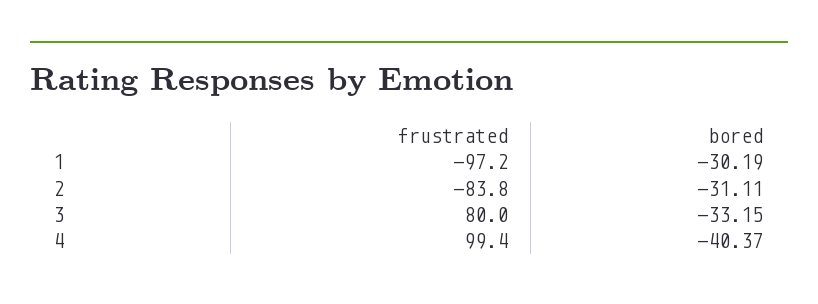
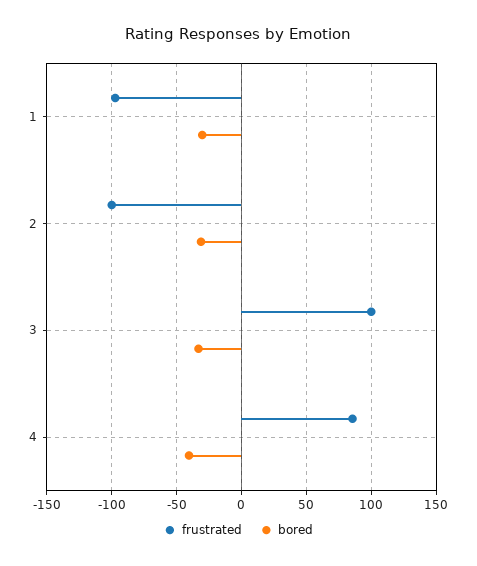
frustrated, 2: -83.8 -> -100
frustrated, 3: 80 -> 100
frustrated, 4: 99.4 -> 85

